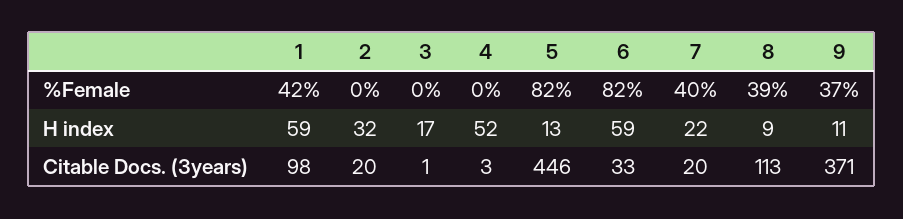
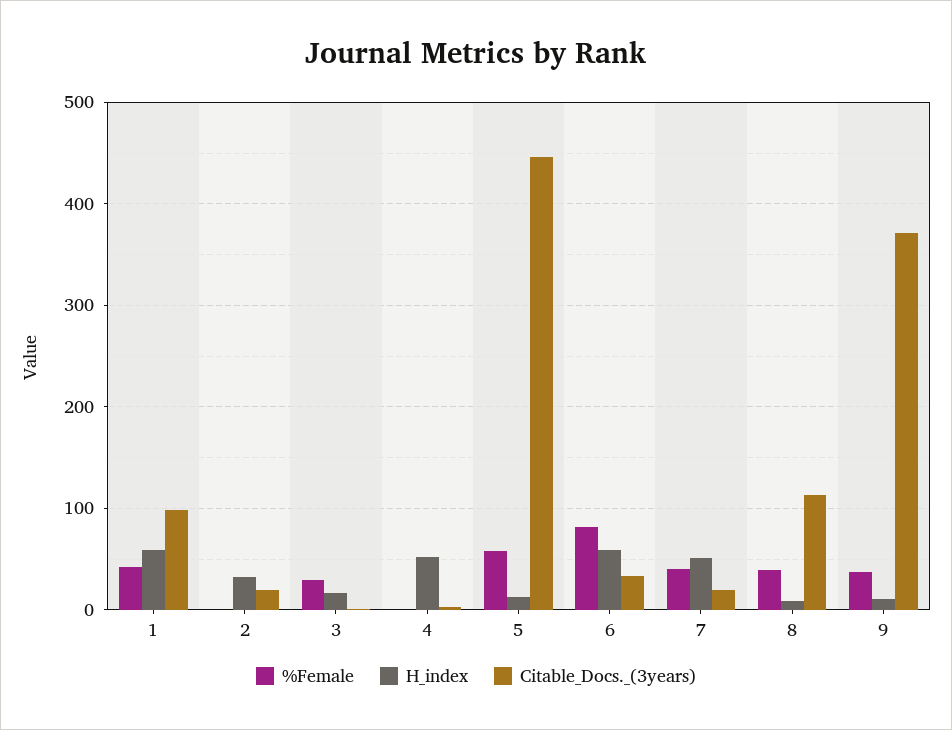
%Female, 3: 0 -> 30
%Female, 5: 82 -> 60
H index, 7: 22 -> 50

